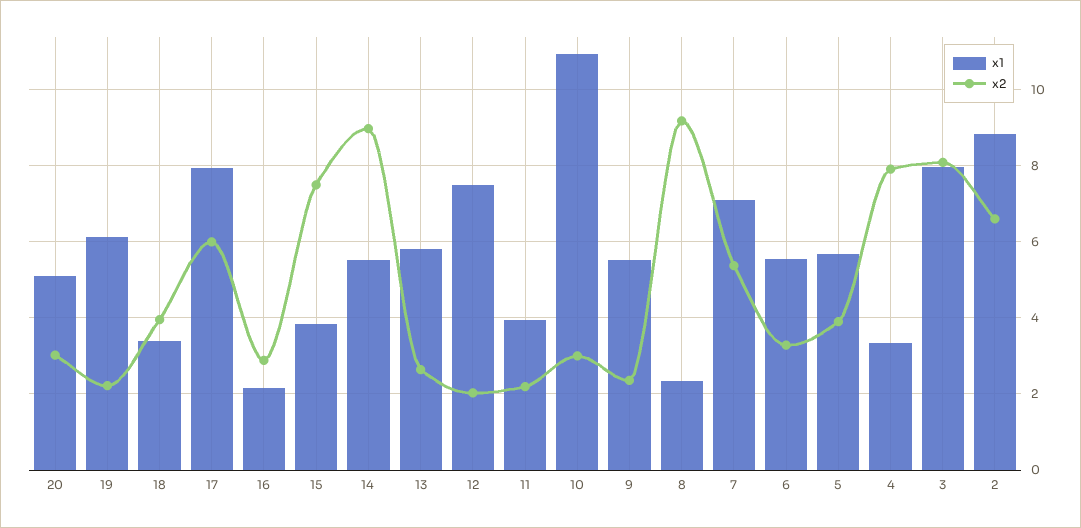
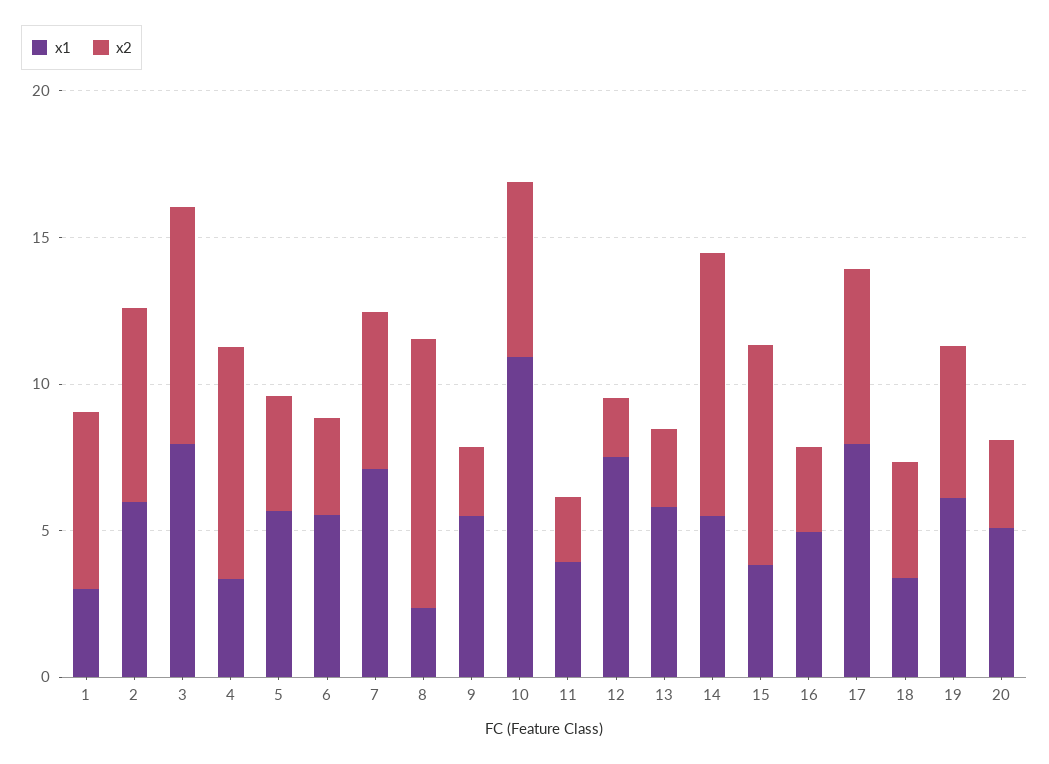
x2, 19: 2.2 -> 5
x1, 16: 2.2 -> 5
x2, 10: 3 -> 6
x1, 2: 8.8 -> 6
x1, 1: none -> 3
x2, 1: none -> 6

